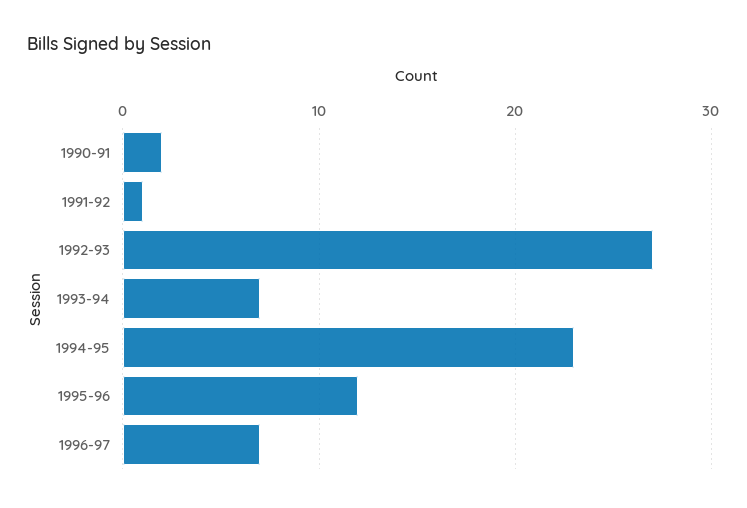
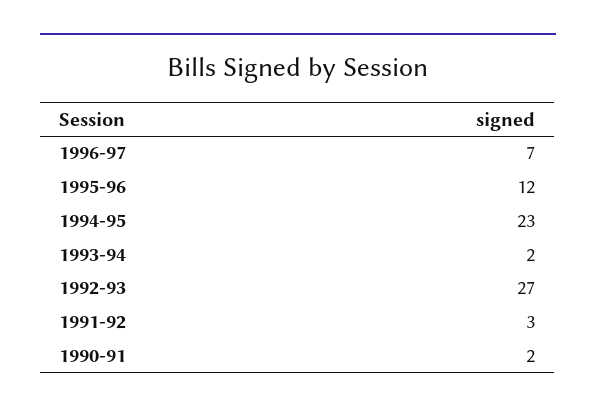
1991-92: 1 -> 3
1993-94: 7 -> 2

